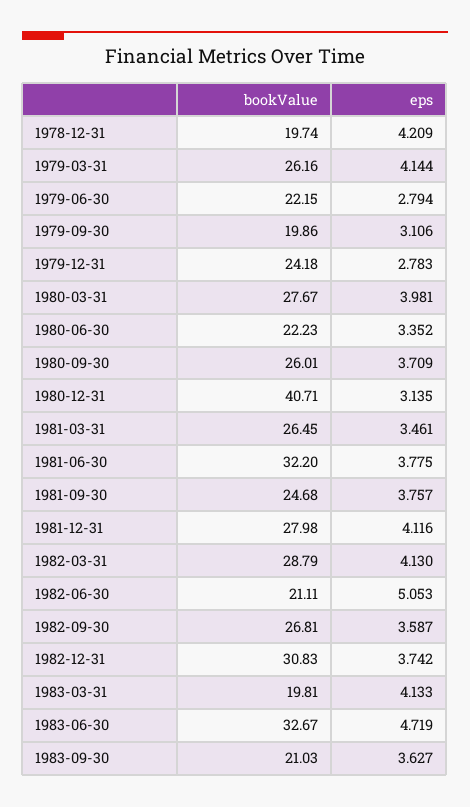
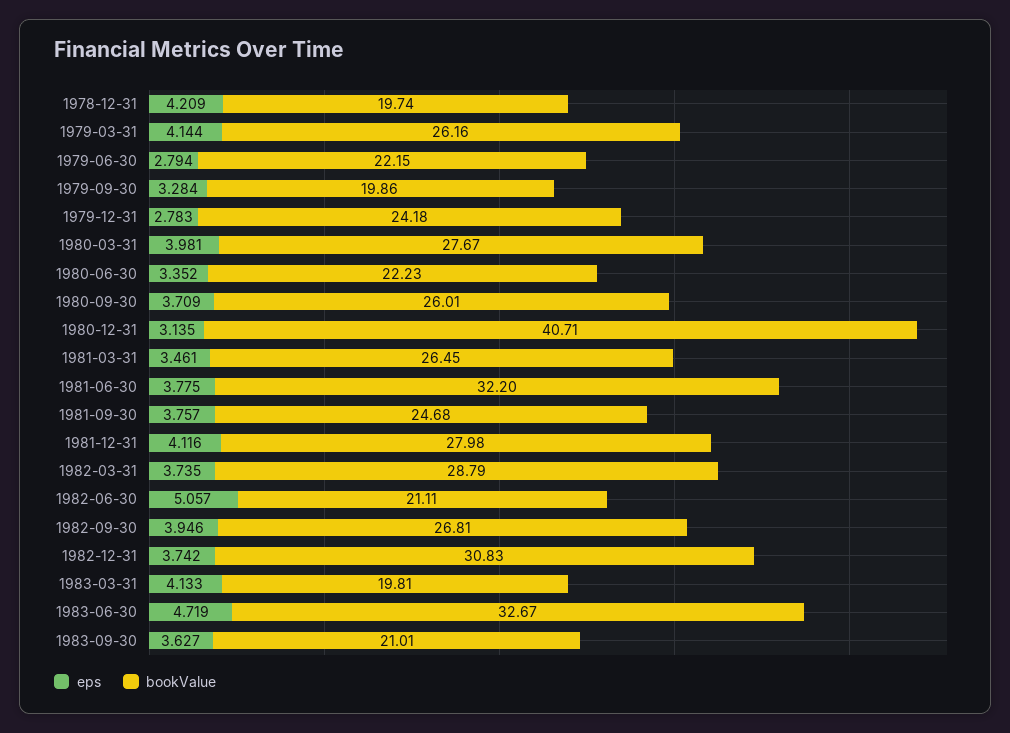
eps, 1979-09-30: 3.106 -> 3.284
eps, 1982-03-31: 4.13 -> 3.735
eps, 1982-06-30: 5.053 -> 5.057
eps, 1982-09-30: 3.587 -> 3.946
bookValue, 1983-09-30: 21.03 -> 21.01

